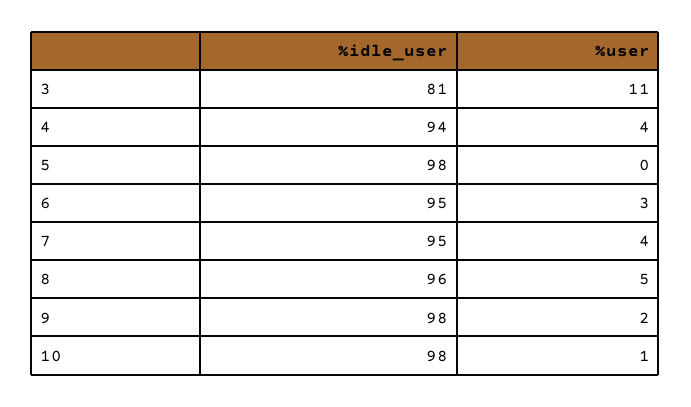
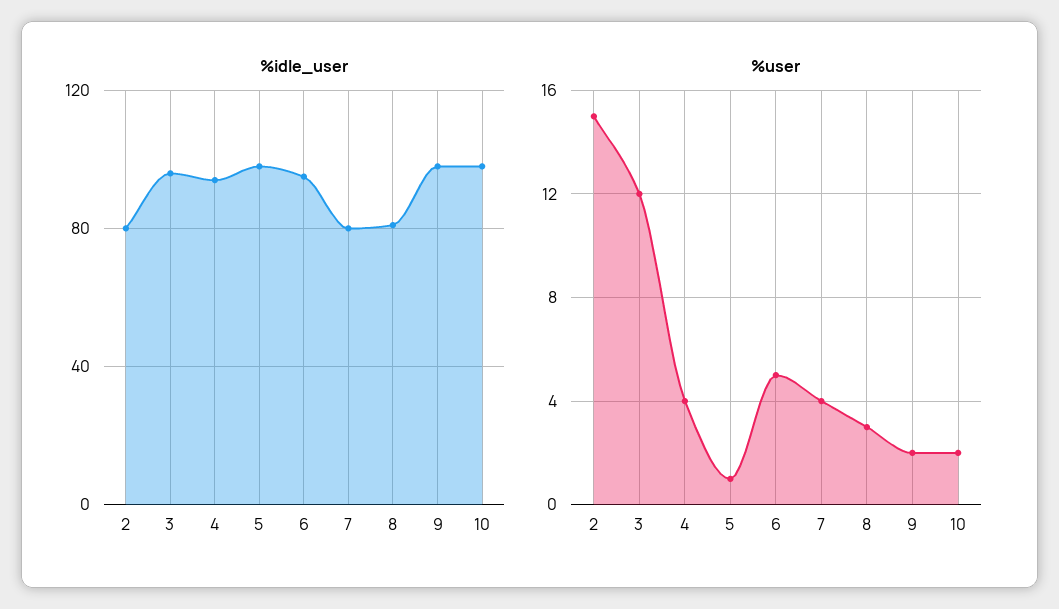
%idle_user, 3: 81 -> 95
%user, 3: 11 -> 12
%user, 5: 0 -> 1
%user, 6: 3 -> 5
%idle_user, 7: 95 -> 80
%idle_user, 8: 96 -> 80
%user, 8: 5 -> 3
%user, 10: 1 -> 2
%idle_user, 2: none -> 80
%user, 2: none -> 15

